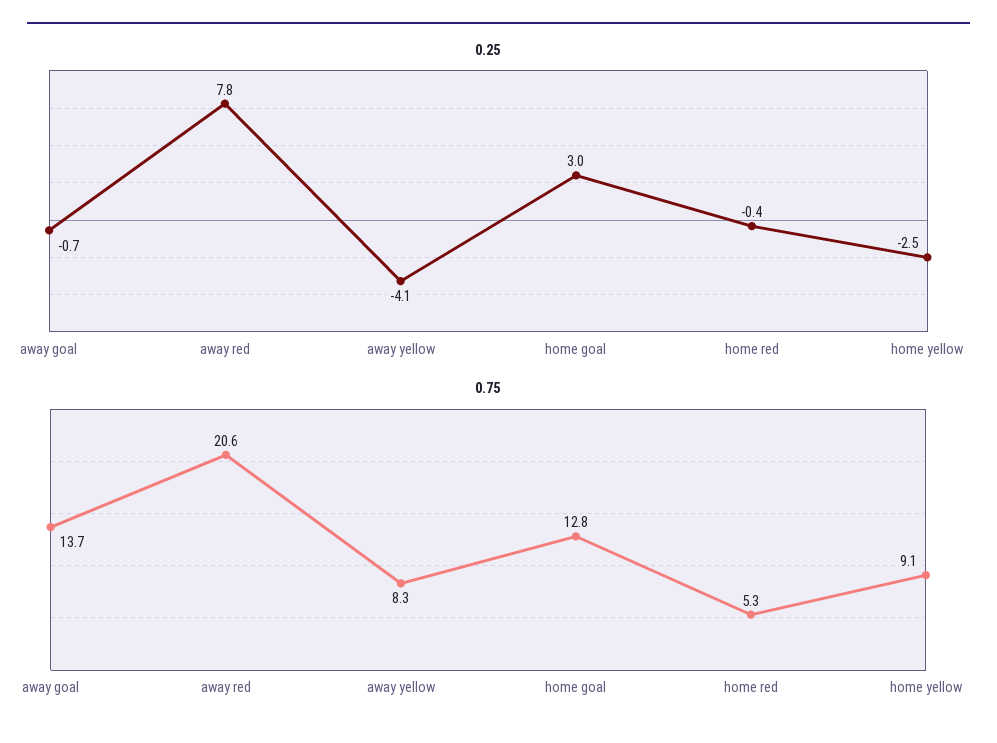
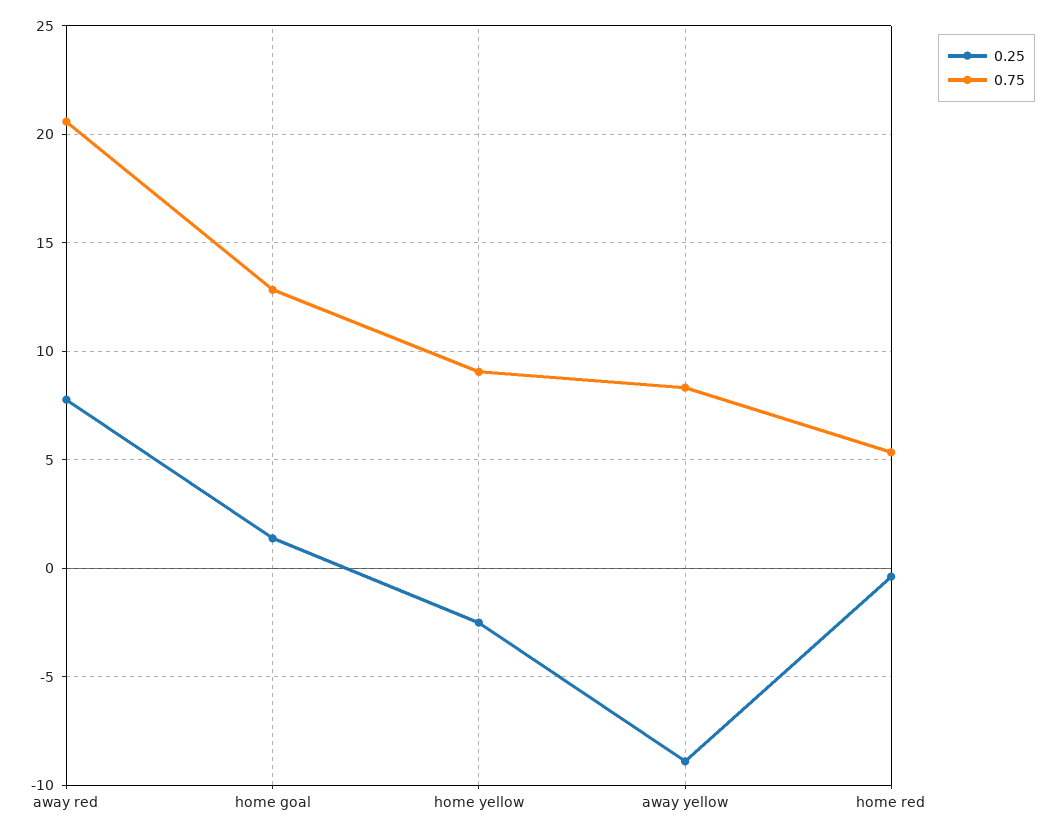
0.25, away goal: -0.7 -> none
0.25, away yellow: -4.1 -> -9
0.25, home goal: 3 -> 1.5
0.75, away goal: 13.7 -> none

